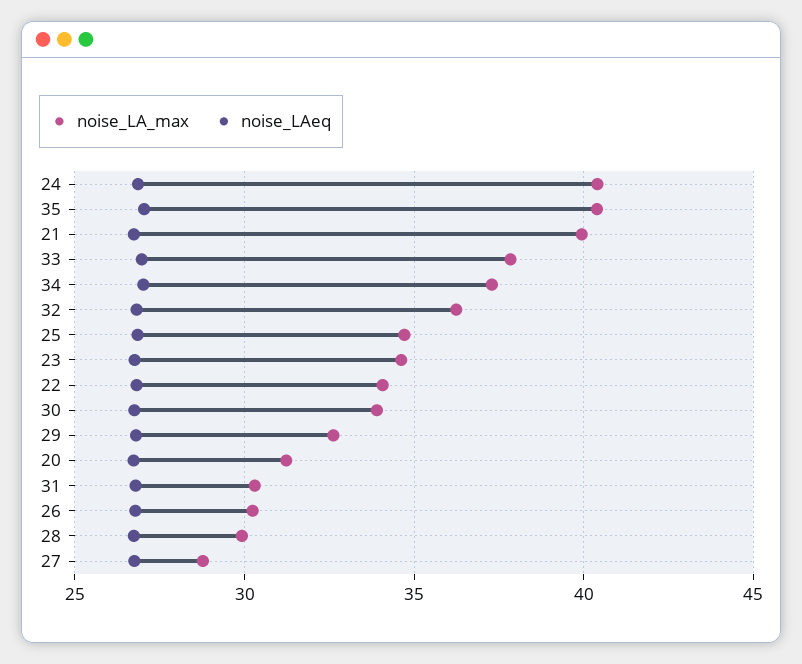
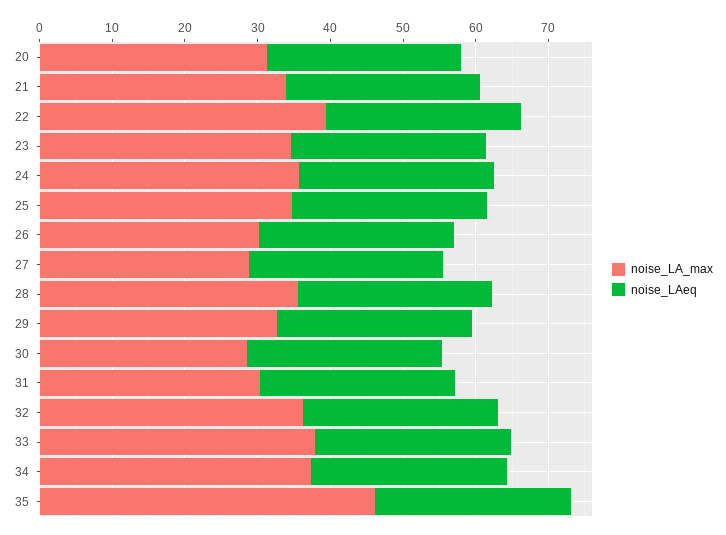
noise_LA_max, 24: 40.5 -> 36
noise_LA_max, 35: 40.5 -> 46
noise_LA_max, 21: 40 -> 34
noise_LA_max, 22: 34 -> 40
noise_LA_max, 30: 34 -> 28
noise_LA_max, 28: 30 -> 36

